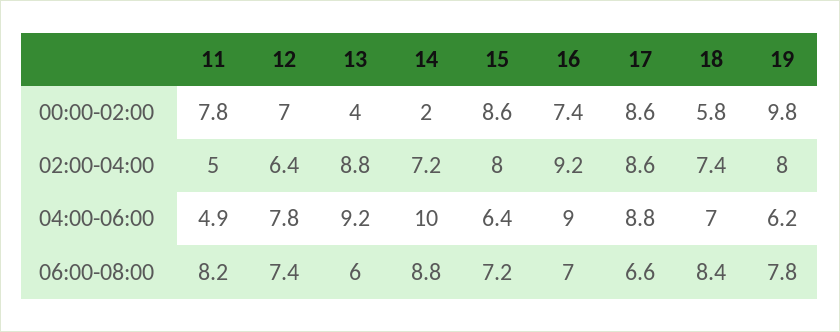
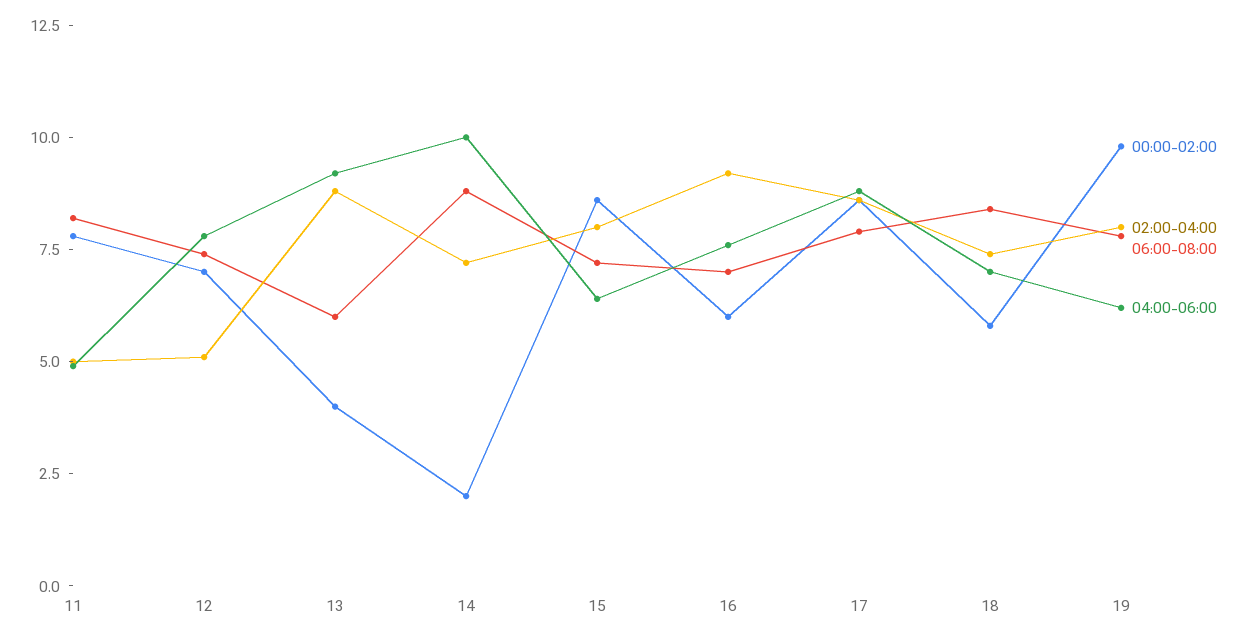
00:00-02:00, 16: 7.4 -> 6
02:00-04:00, 12: 6.4 -> 5
04:00-06:00, 16: 9 -> 7.5
06:00-08:00, 17: 6.6 -> 8

